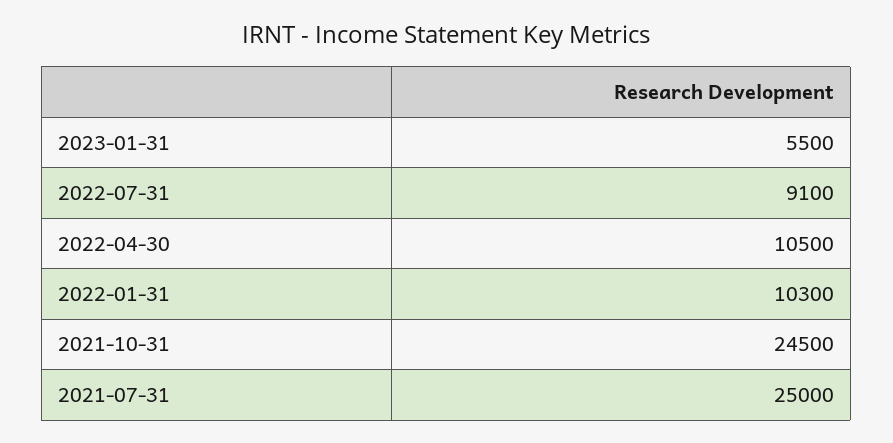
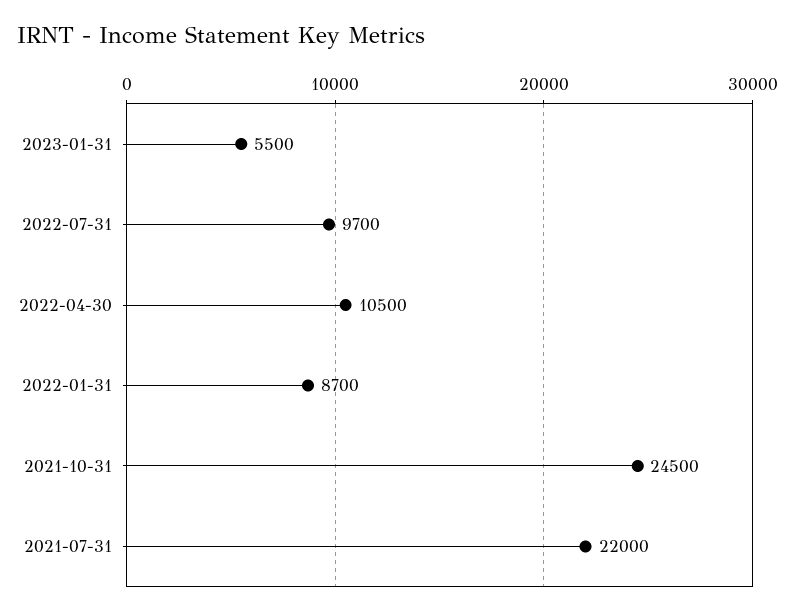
2022-07-31: 9100 -> 9700
2022-01-31: 10300 -> 8700
2021-07-31: 25000 -> 22000

